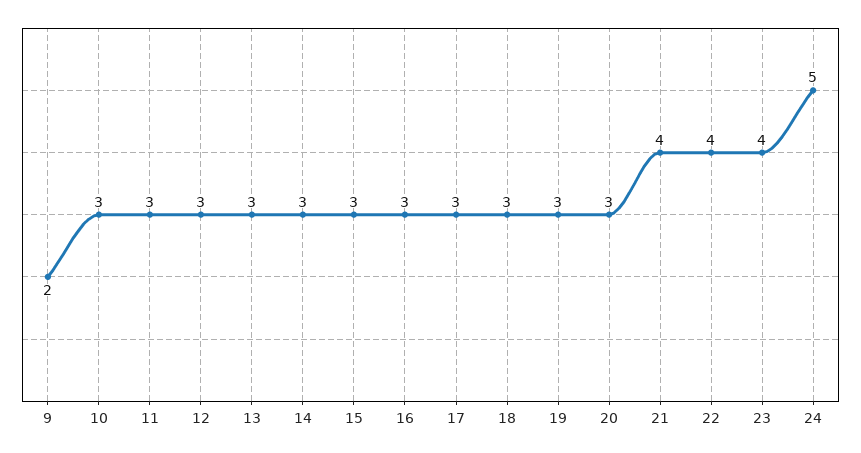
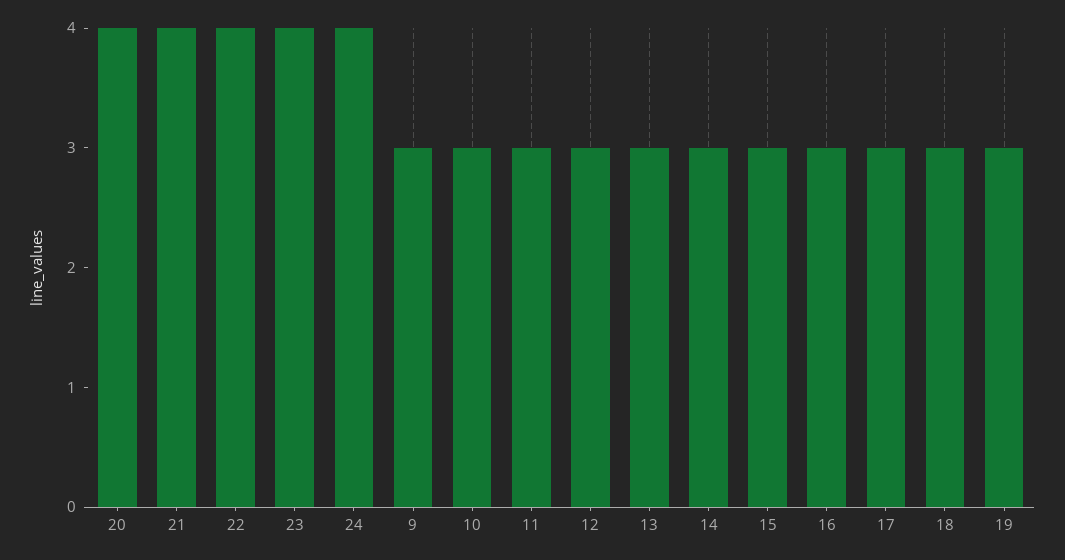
9: 2 -> 3
20: 3 -> 4
24: 5 -> 4

